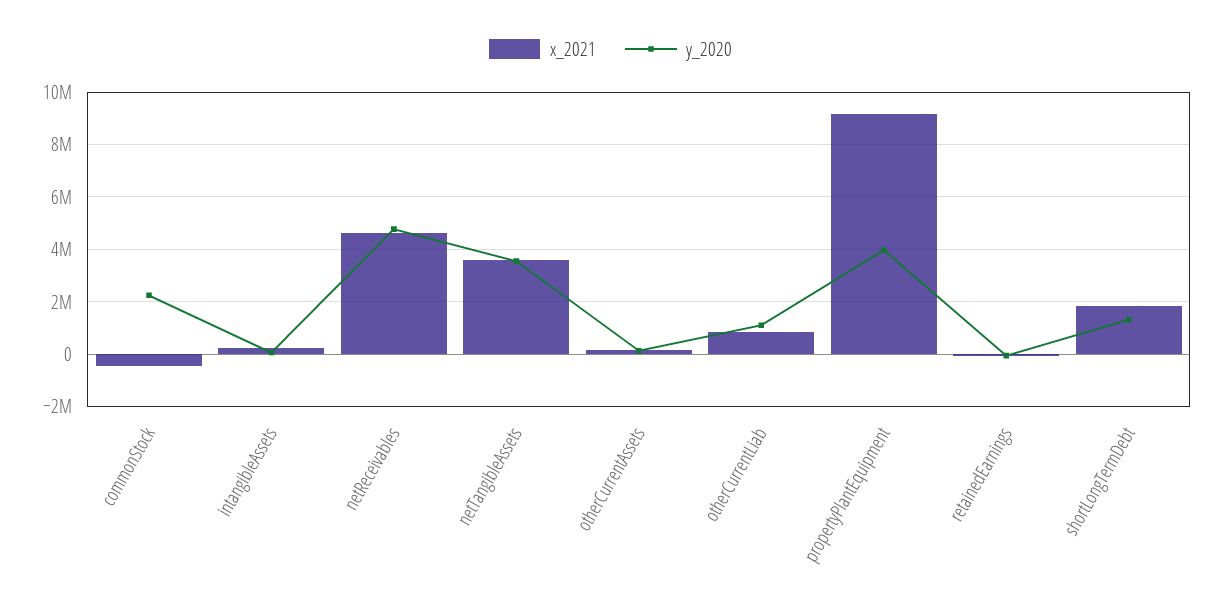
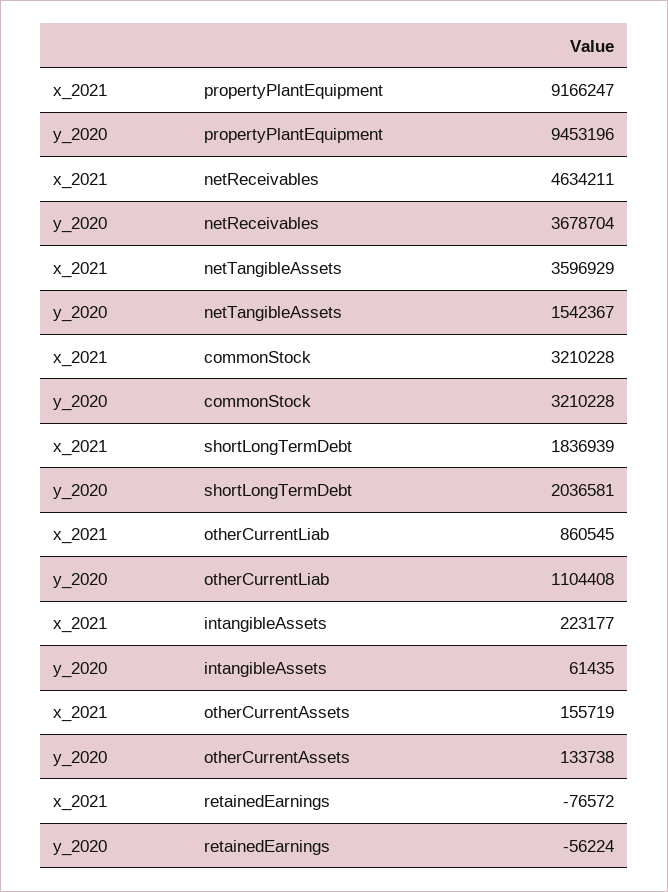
x_2021, commonStock: -500000 -> 3210228
y_2020, commonStock: 2250000 -> 3210228
y_2020, netReceivables: 4750000 -> 3678704
y_2020, netTangibleAssets: 3500000 -> 1542367
y_2020, propertyPlantEquipment: 4000000 -> 9453196
y_2020, shortLongTermDebt: 1250000 -> 2036581

